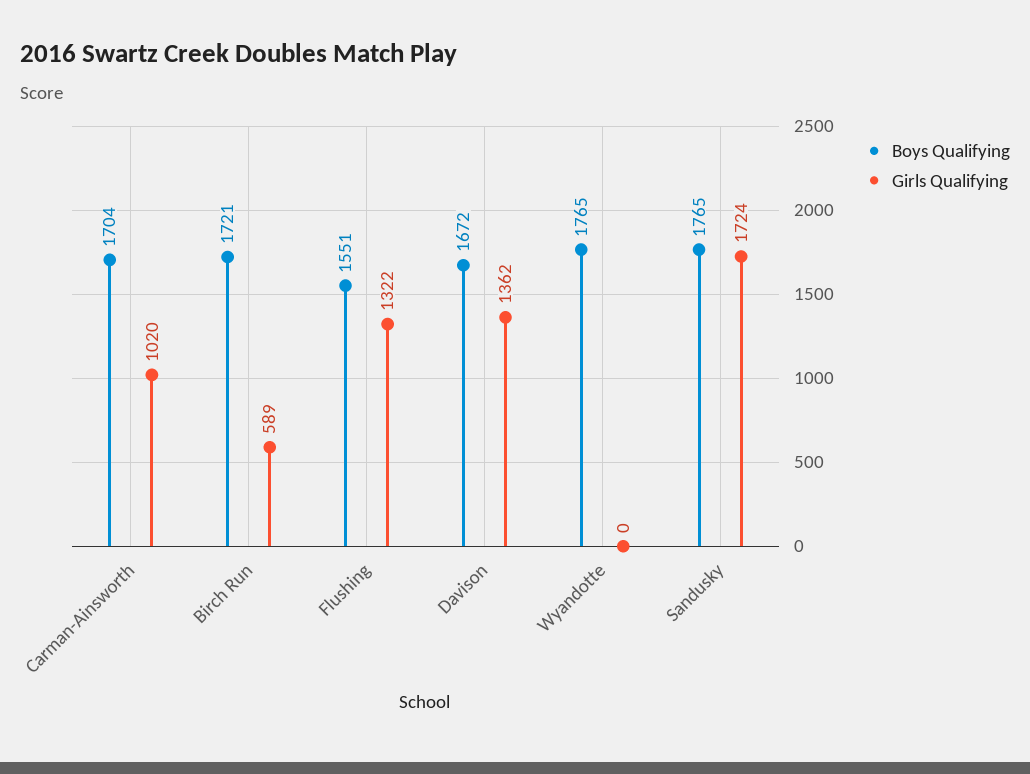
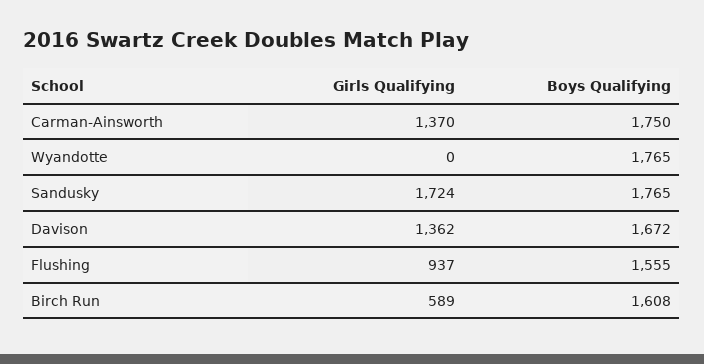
Boys Qualifying, Carman-Ainsworth: 1704 -> 1750
Girls Qualifying, Carman-Ainsworth: 1020 -> 1370
Boys Qualifying, Birch Run: 1721 -> 1608
Boys Qualifying, Flushing: 1551 -> 1555
Girls Qualifying, Flushing: 1322 -> 937

